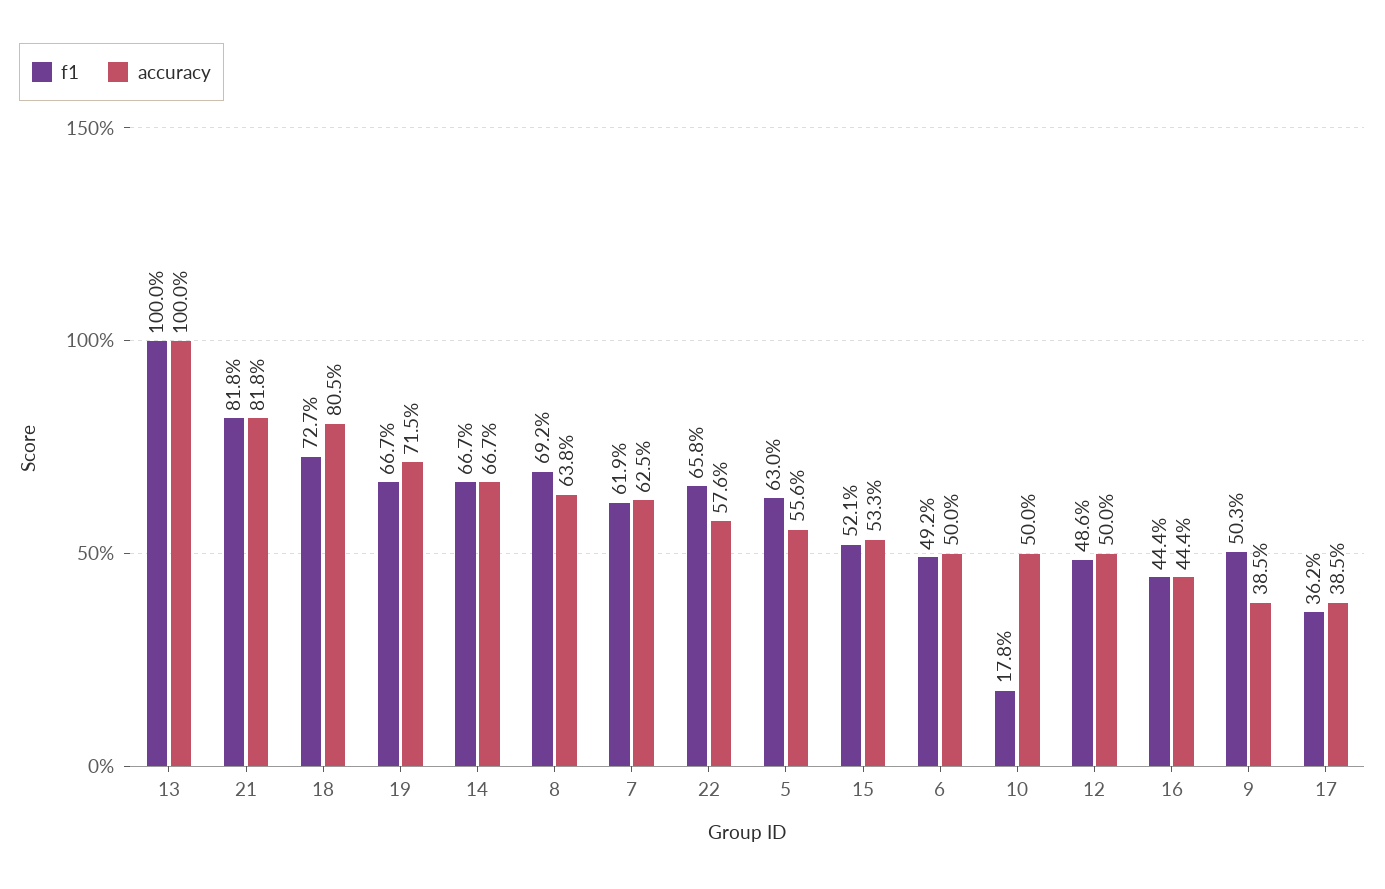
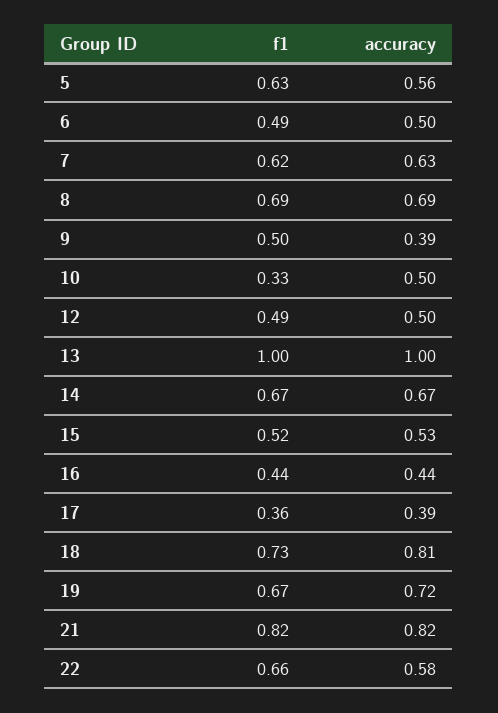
accuracy, 8: 0.638 -> 0.69
f1, 10: 0.178 -> 0.33

